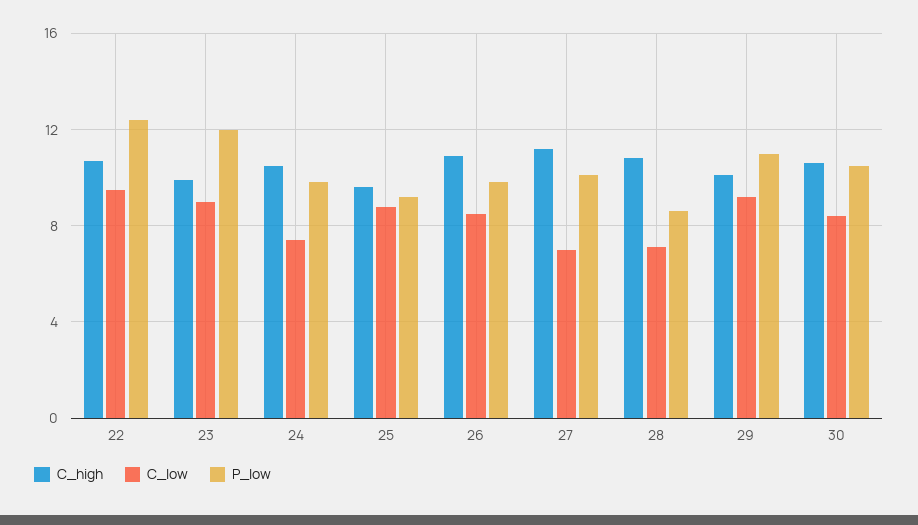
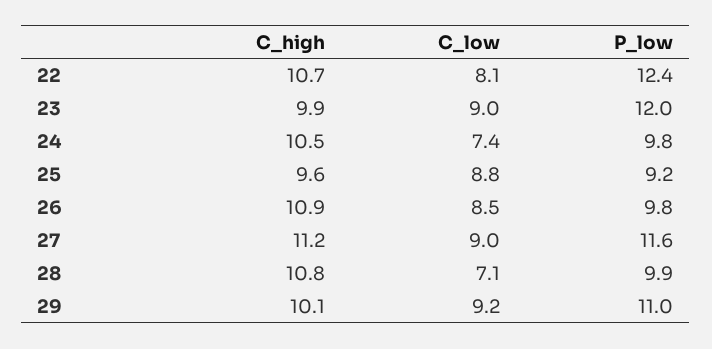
C_low, 22: 9.5 -> 8.1
C_low, 27: 7 -> 9
P_low, 27: 10 -> 11.6
P_low, 28: 8.5 -> 9.9
C_high, 30: 10.5 -> none
C_low, 30: 8.5 -> none
P_low, 30: 10.5 -> none

